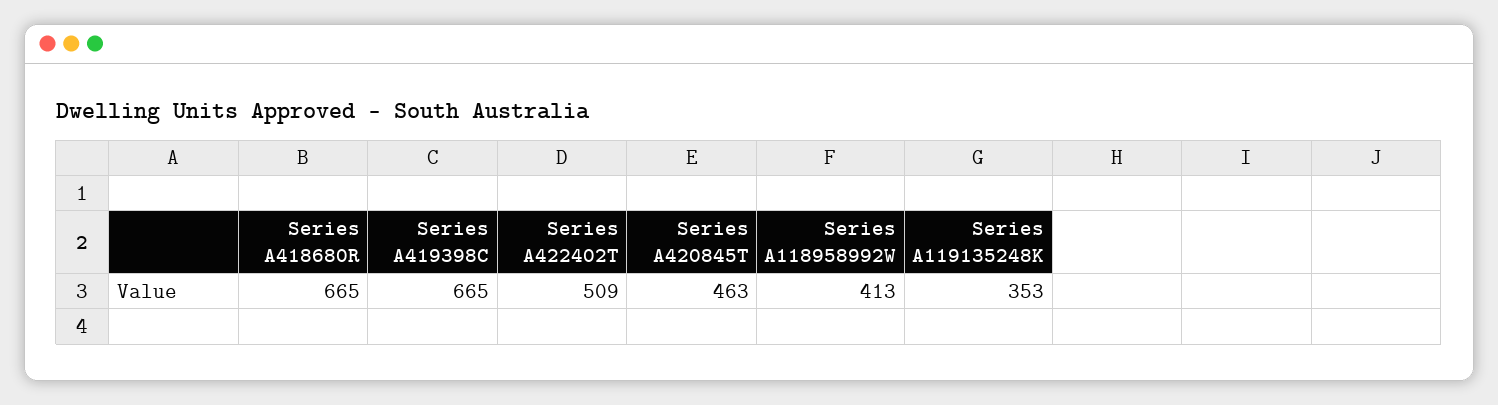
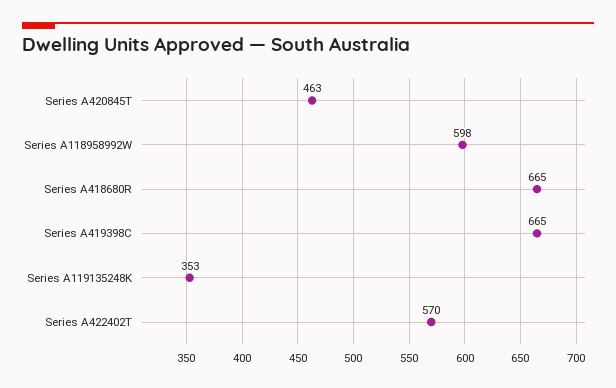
Series A422402T: 509 -> 570
Series A118958992W: 413 -> 598

